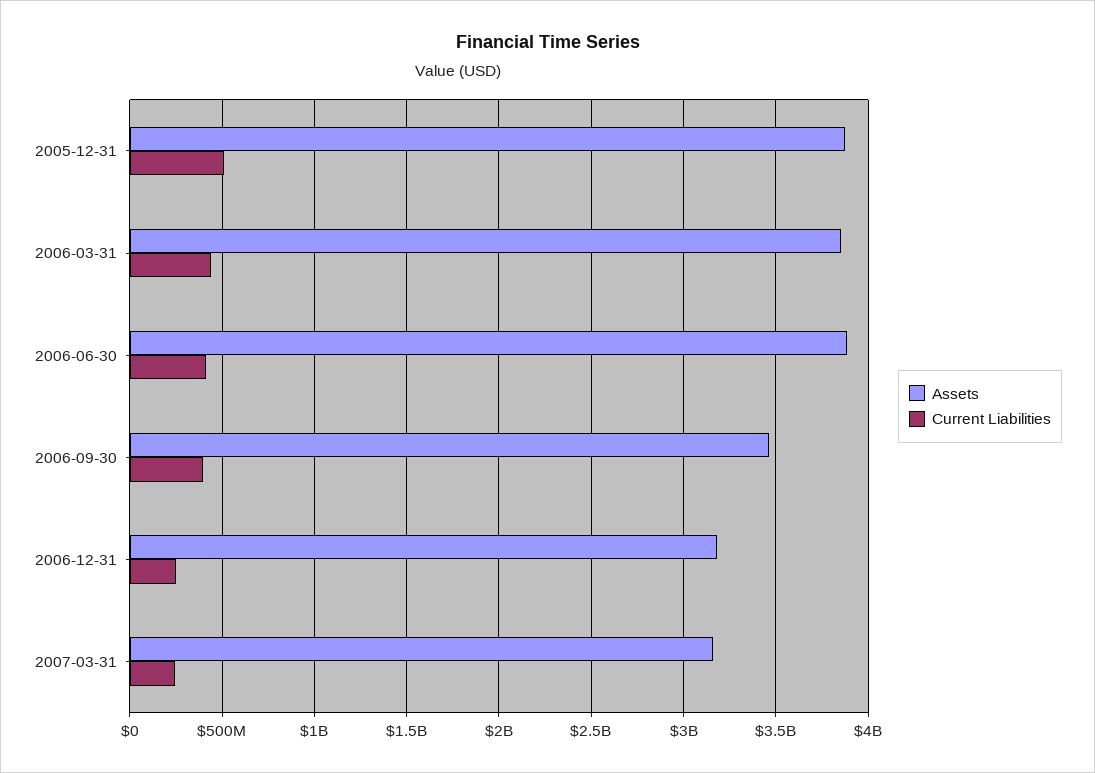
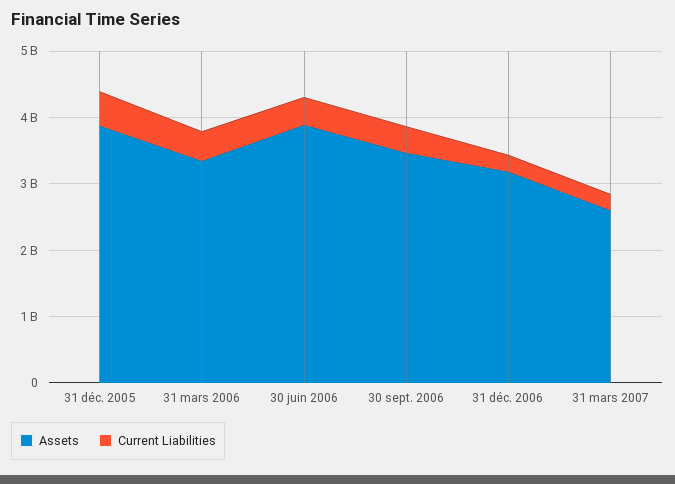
Assets, 2006-03-31: 3850000000 -> 3400000000
Assets, 2007-03-31: 3150000000 -> 2600000000

